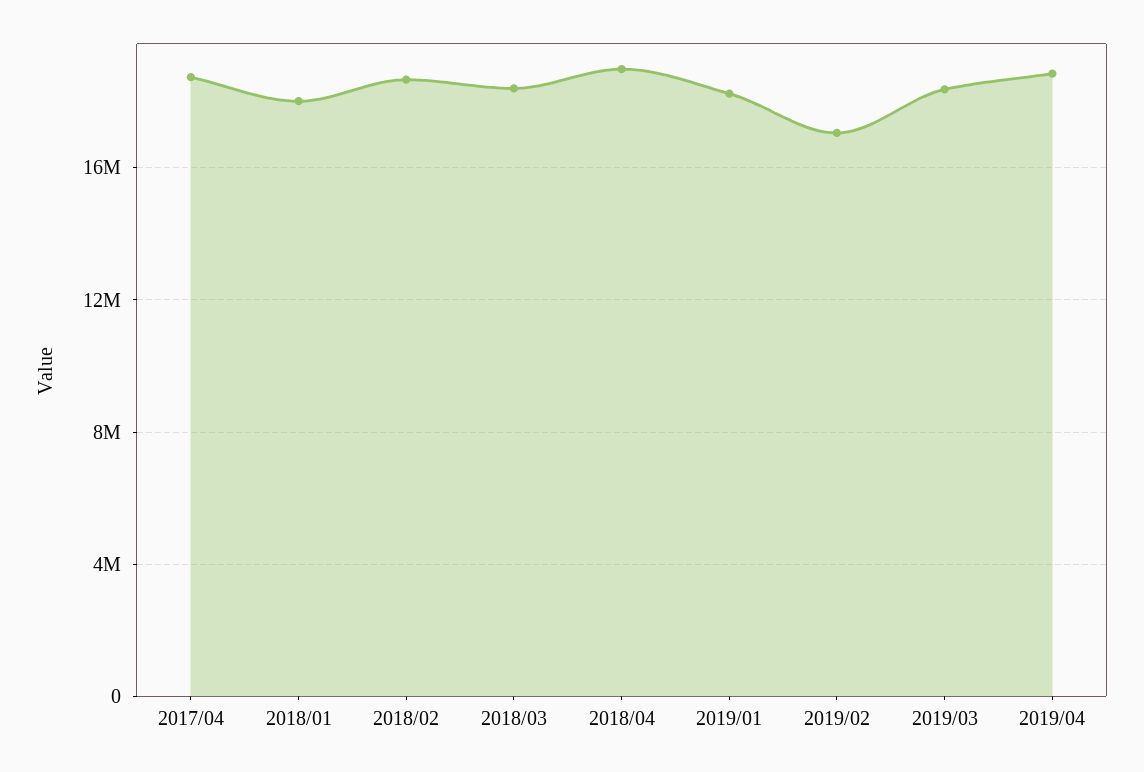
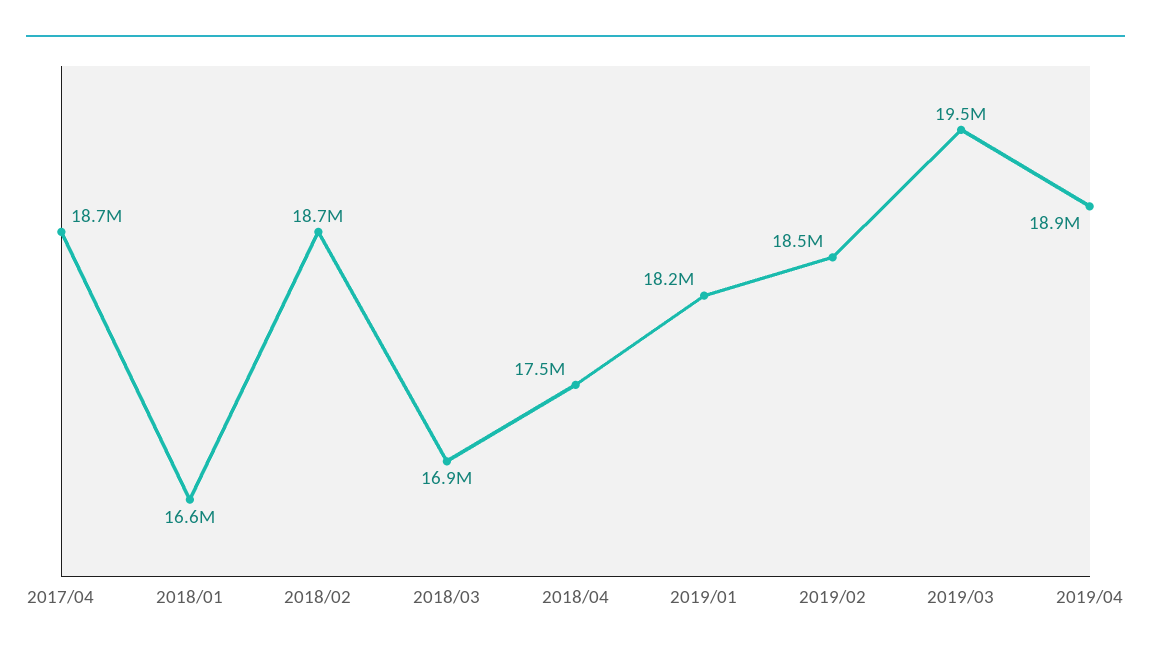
2018/01: 18000000 -> 16600000
2018/03: 18500000 -> 16900000
2018/04: 19000000 -> 17500000
2019/02: 17000000 -> 18500000
2019/03: 18500000 -> 19500000

